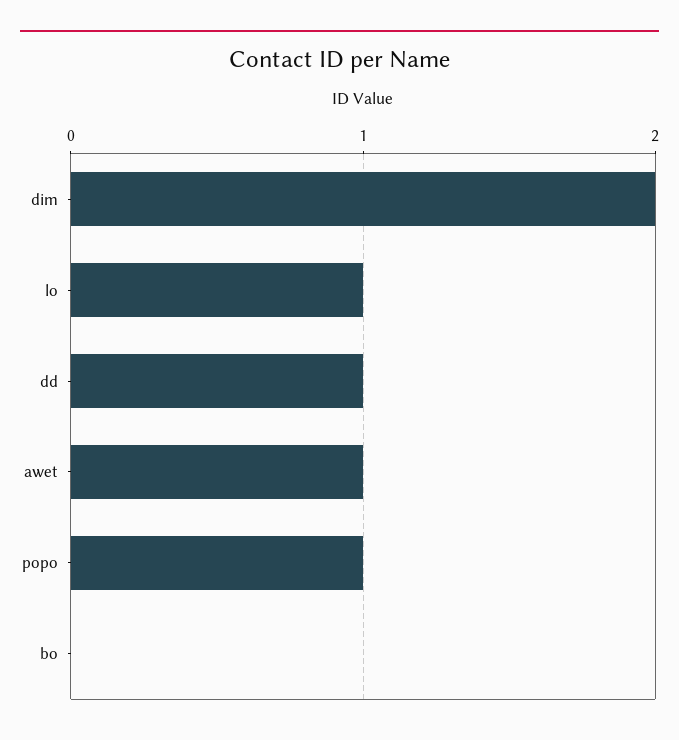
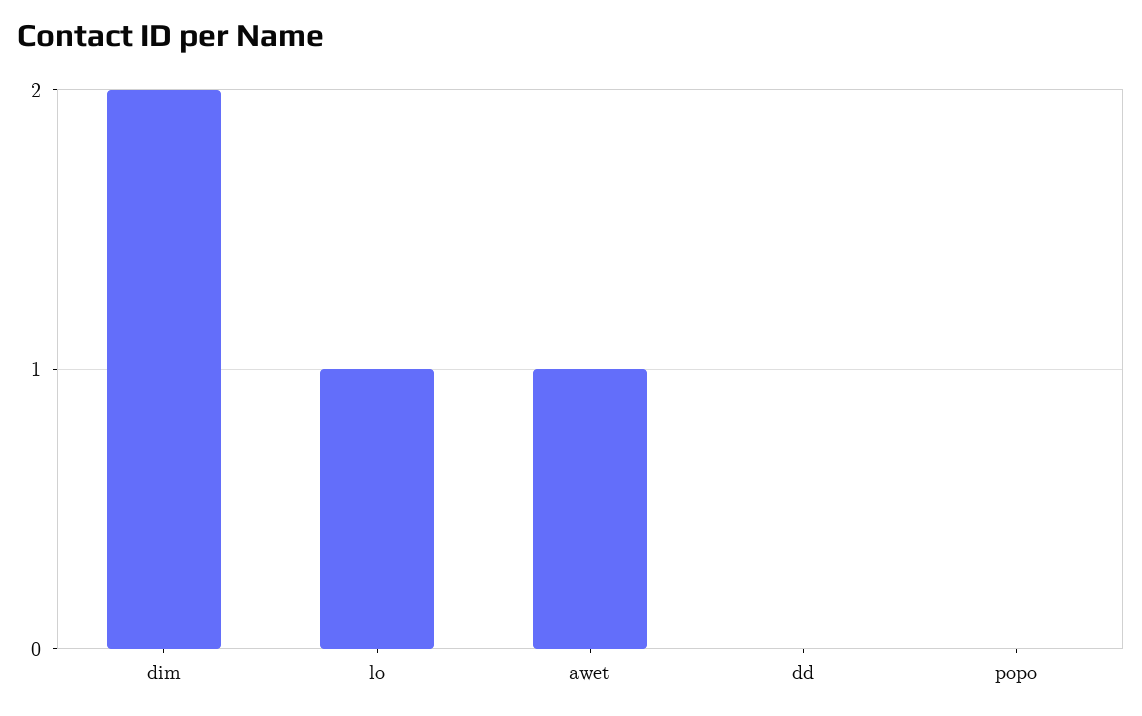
dd: 1 -> 0
popo: 1 -> 0
bo: 0 -> none

